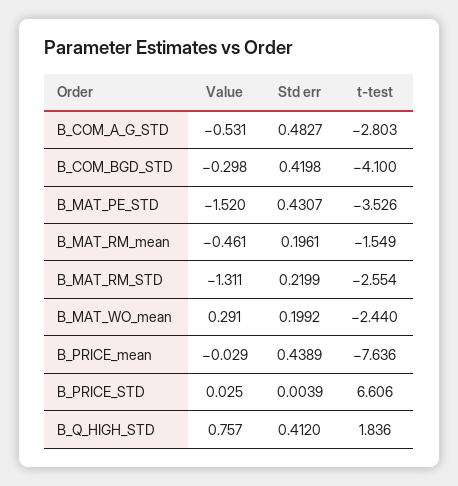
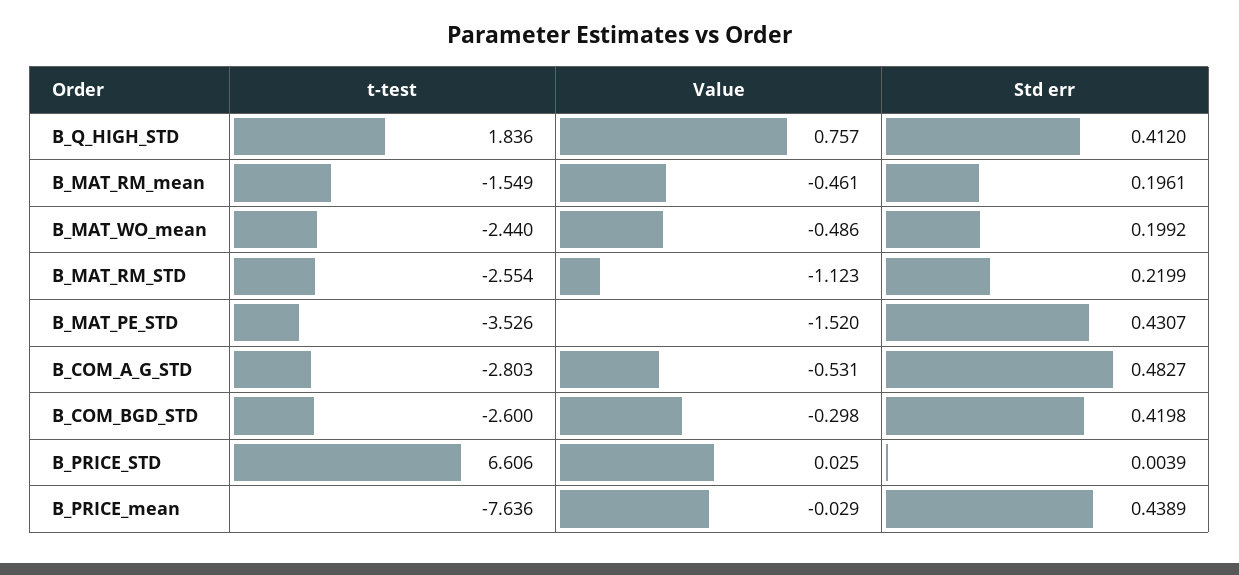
t-test, B_COM_BGD_STD: -4.1 -> -2.6
Value, B_MAT_RM_STD: -1.311 -> -1.123
Value, B_MAT_WO_mean: 0.291 -> -0.486

